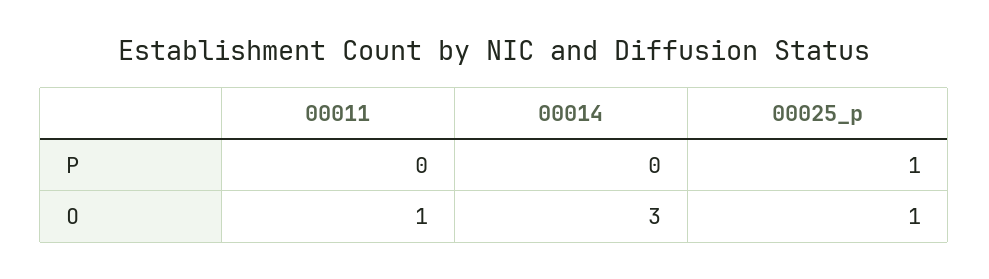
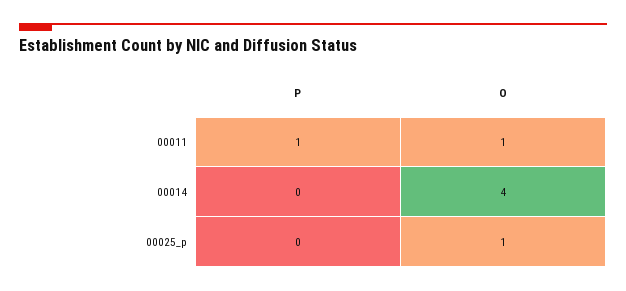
00011, P: 0 -> 1
00025_p, P: 1 -> 0
00014, O: 3 -> 4

